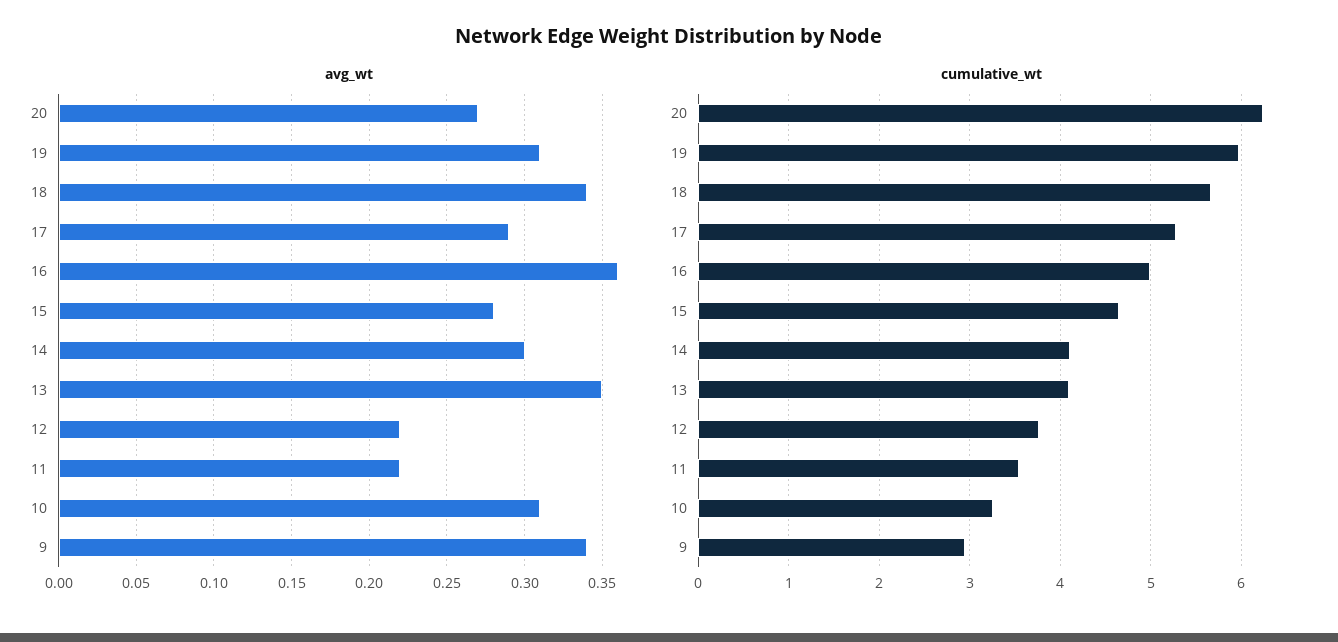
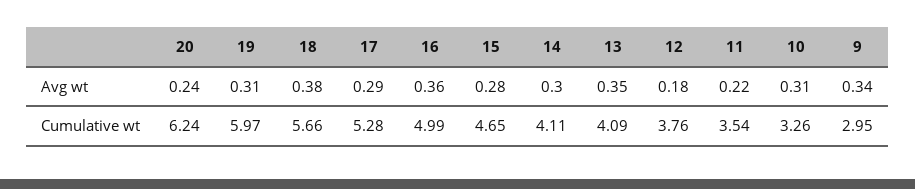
avg_wt, 20: 0.27 -> 0.24
avg_wt, 18: 0.34 -> 0.38
avg_wt, 12: 0.22 -> 0.18

